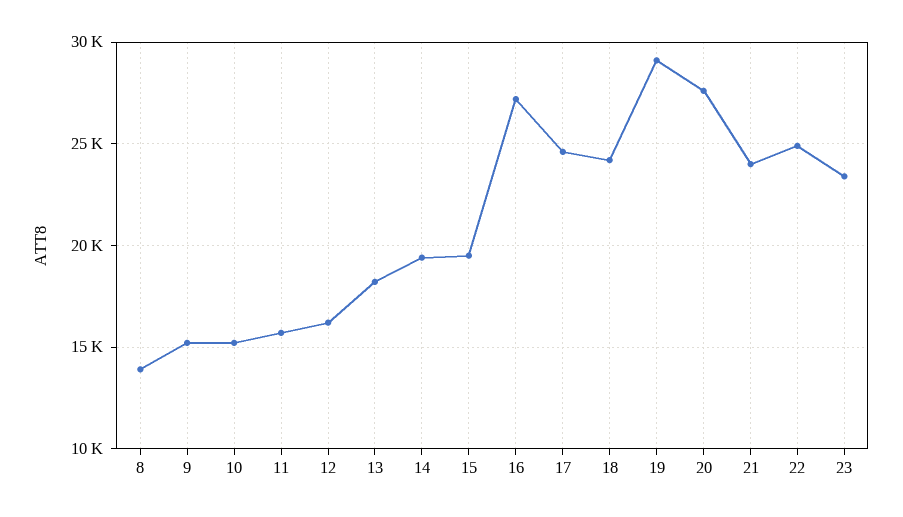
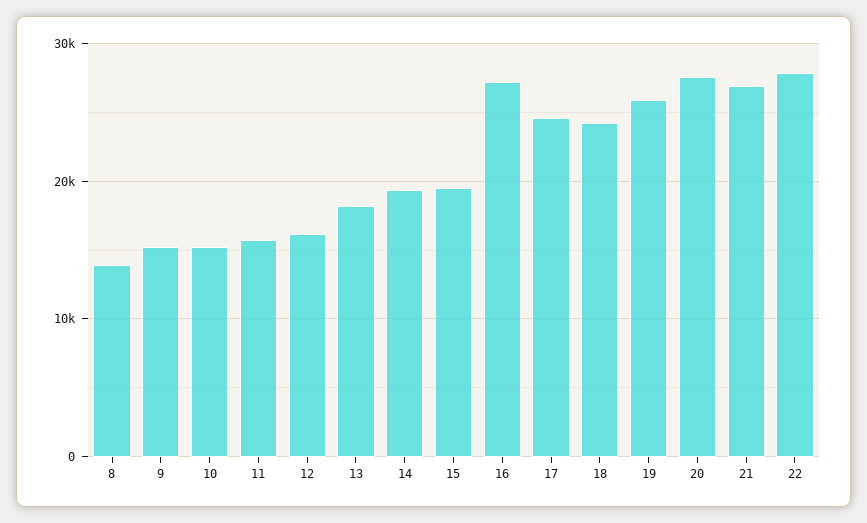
19: 29000 -> 26000
21: 24000 -> 27000
22: 25000 -> 28000
23: 23500 -> none

